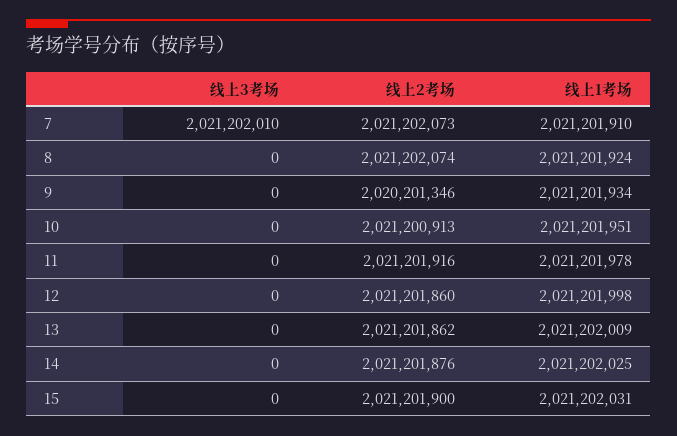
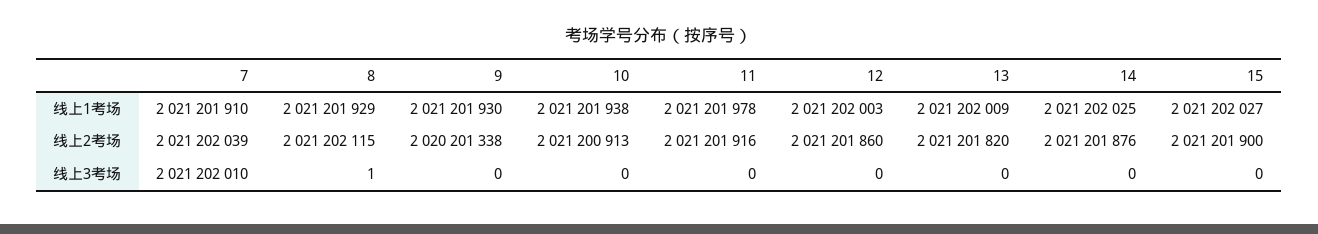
线上2考场, 7: 2021202073 -> 2021202039
线上3考场, 8: 0 -> 1
线上2考场, 8: 2021202074 -> 2021202115
线上1考场, 8: 2021201924 -> 2021201929
线上2考场, 9: 2020201346 -> 2020201338
线上1考场, 9: 2021201934 -> 2021201930
线上1考场, 10: 2021201951 -> 2021201938
线上1考场, 12: 2021201998 -> 2021202003
线上2考场, 13: 2021201862 -> 2021201820
线上1考场, 15: 2021202031 -> 2021202027

